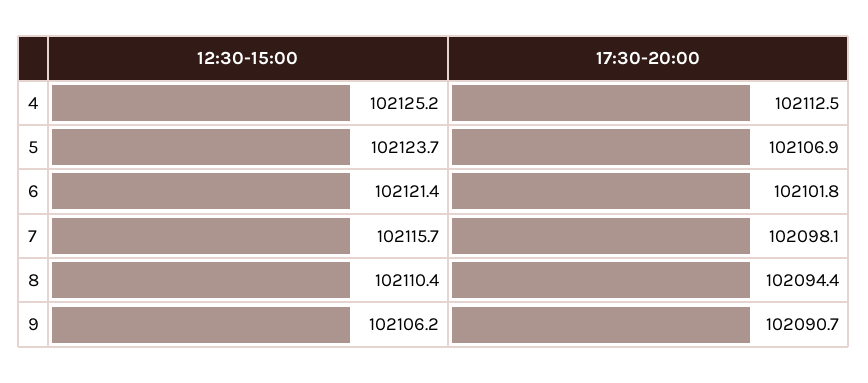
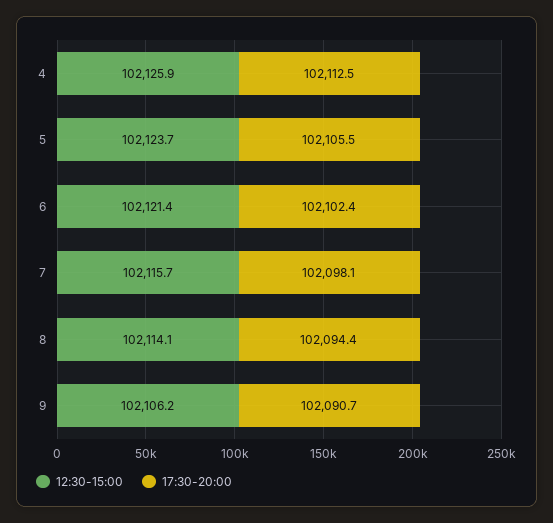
12:30-15:00, 4: 102125.2 -> 102125.9
17:30-20:00, 5: 102106.9 -> 102105.5
17:30-20:00, 6: 102101.8 -> 102102.4
12:30-15:00, 8: 102110.4 -> 102114.1

